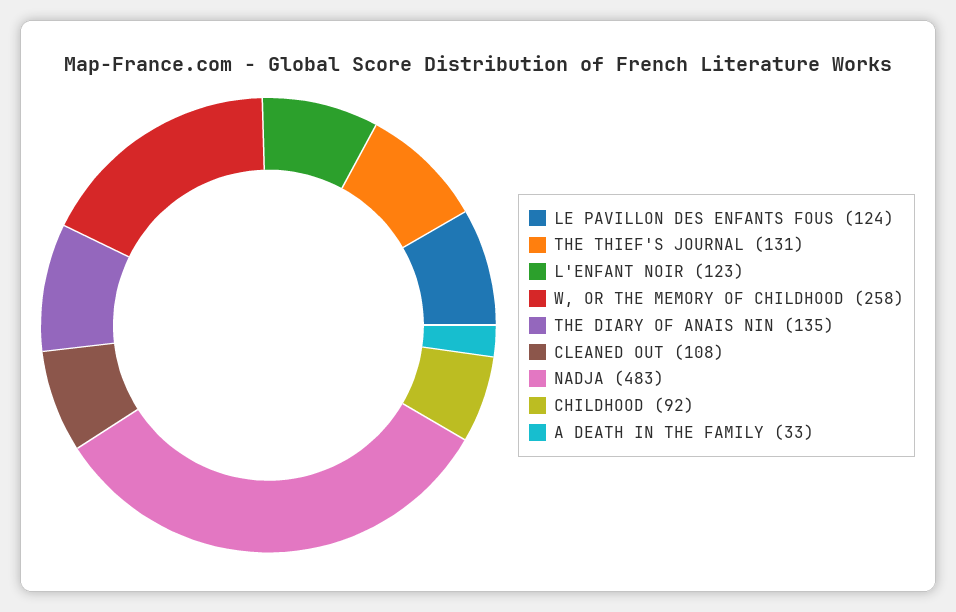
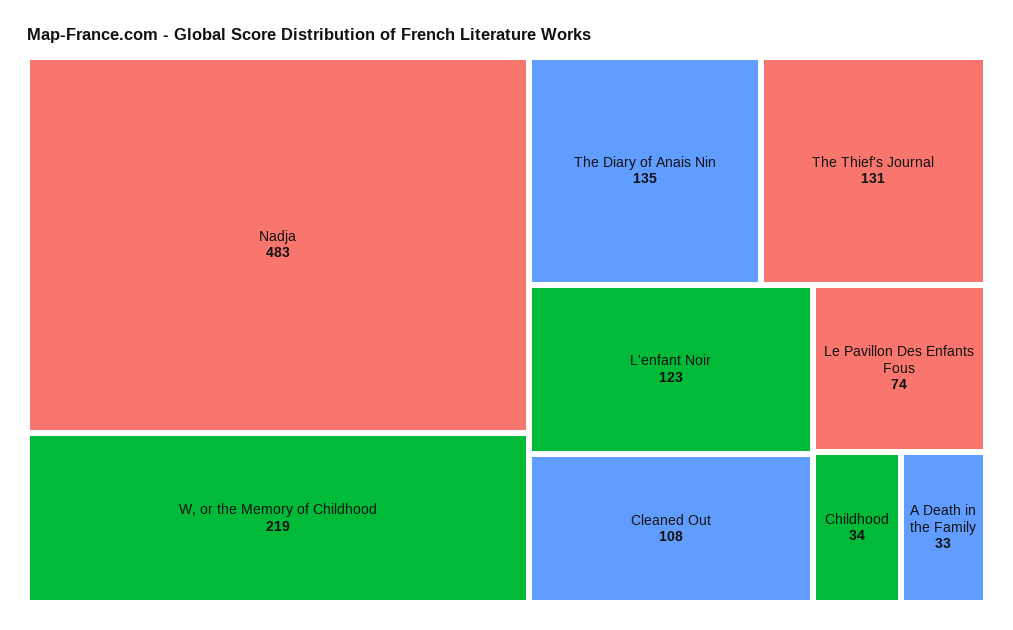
LE PAVILLON DES ENFANTS FOUS: 124 -> 74
W, OR THE MEMORY OF CHILDHOOD: 258 -> 219
CHILDHOOD: 92 -> 34

